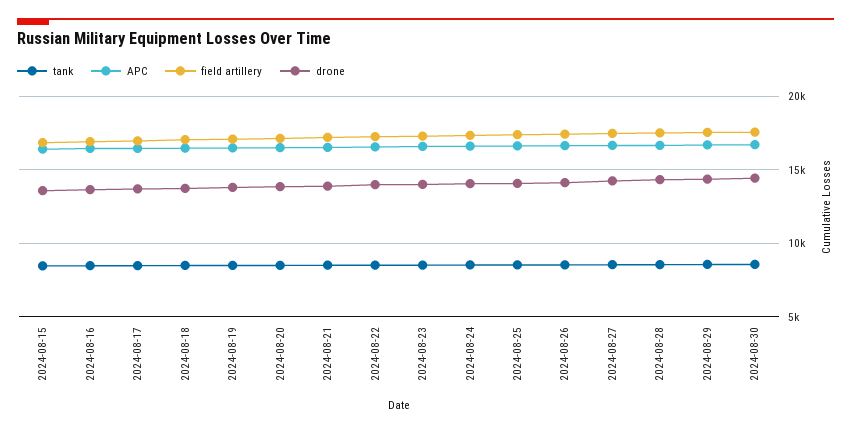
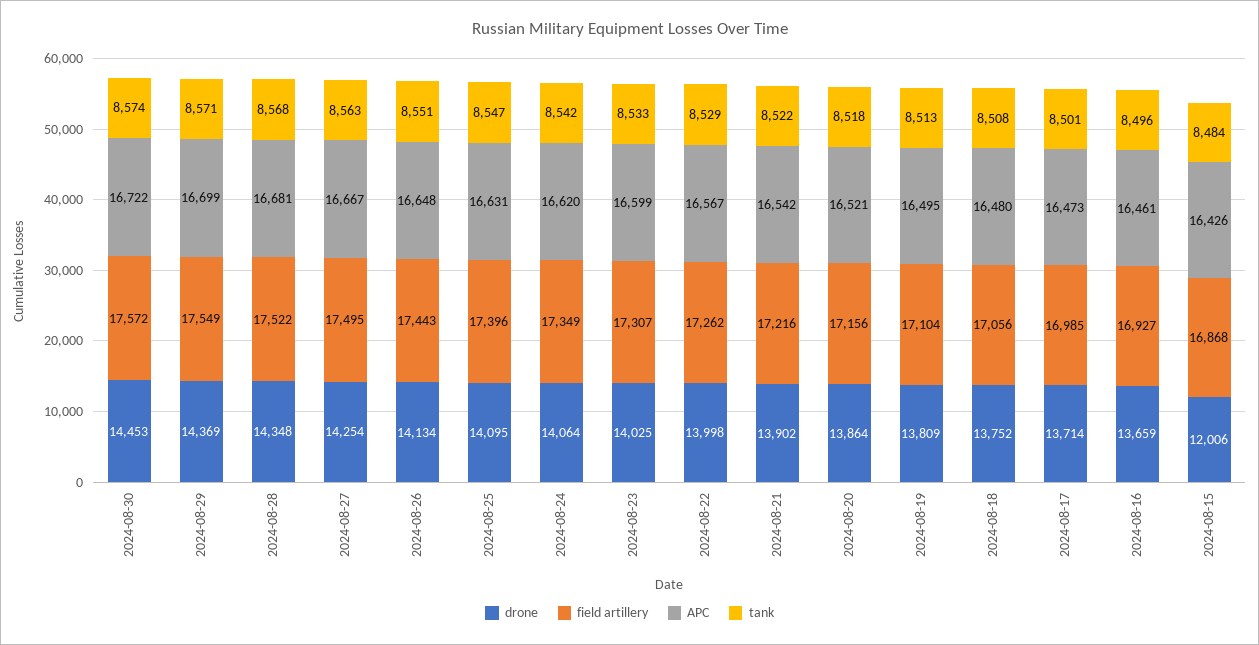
drone, 2024-08-15: 13500 -> 12006

